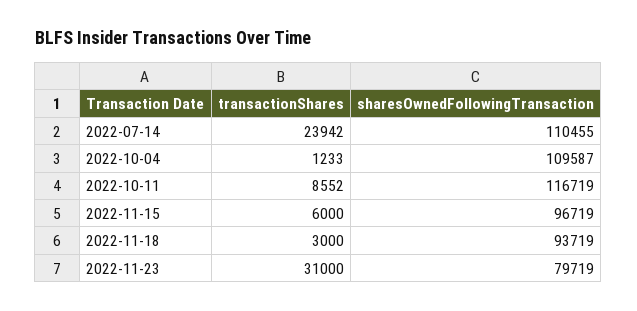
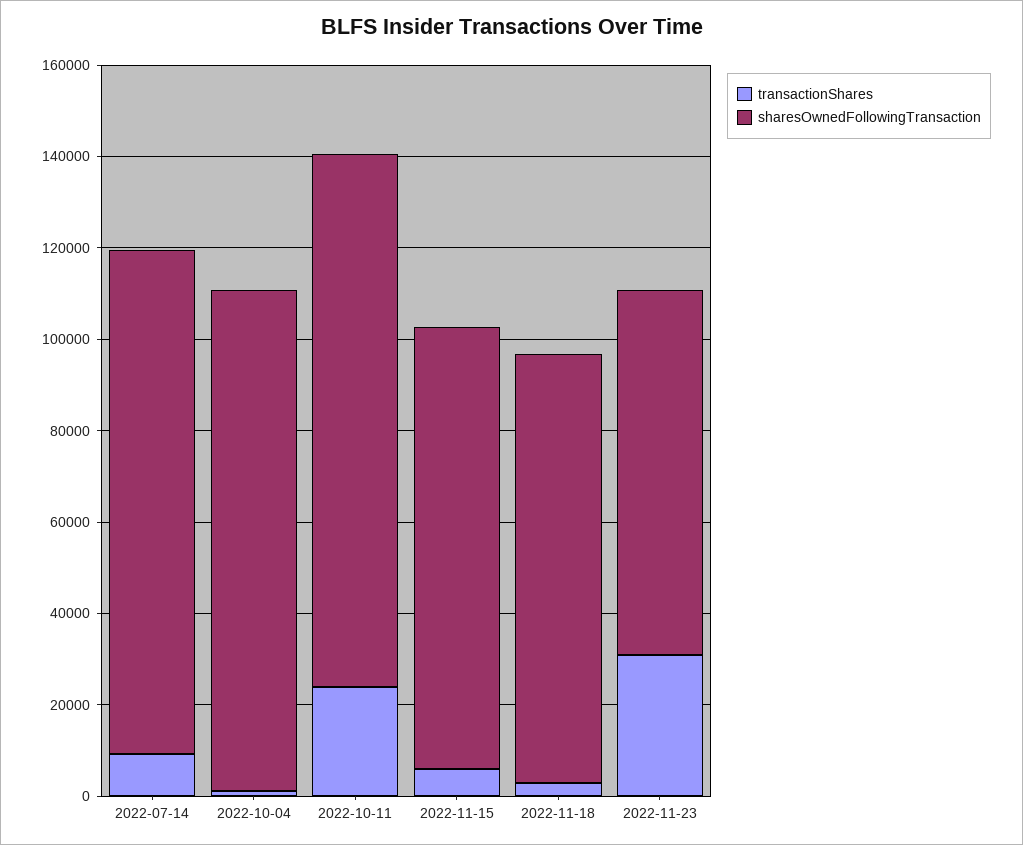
transactionShares, 2022-07-14: 23942 -> 10000
transactionShares, 2022-10-11: 8552 -> 25000

